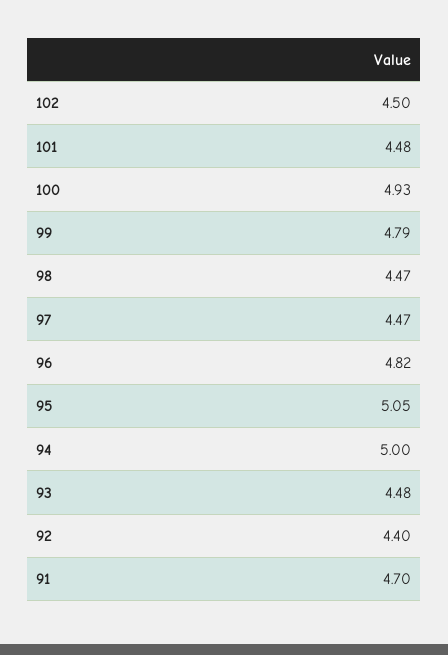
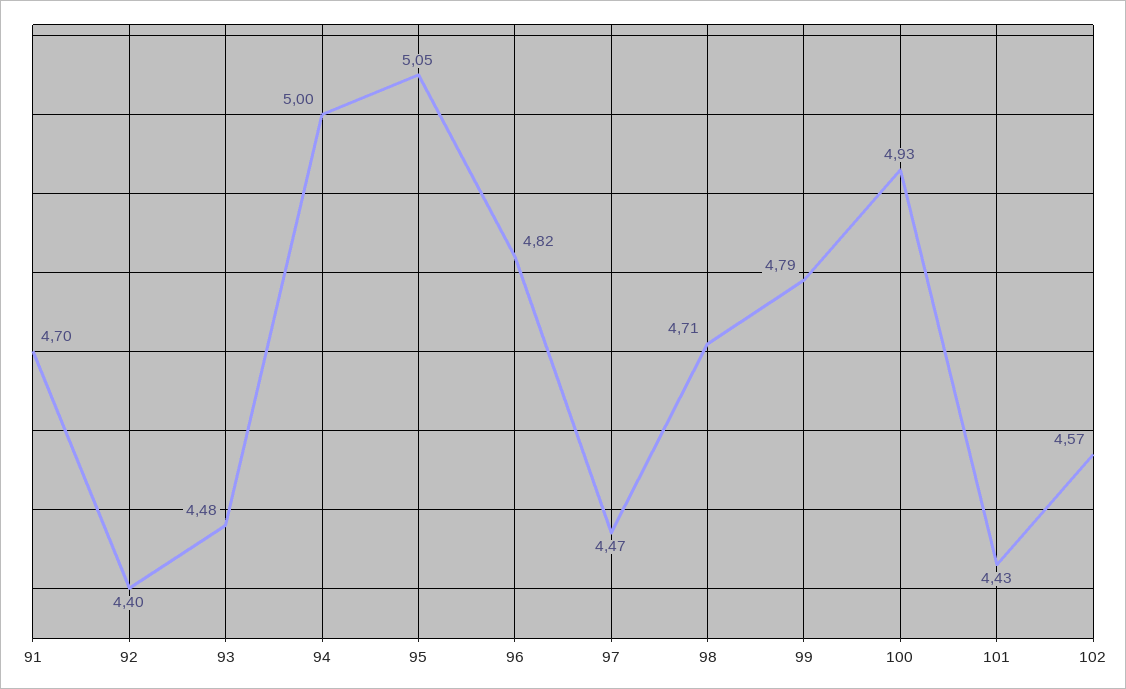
102: 4.5 -> 4.57
101: 4.48 -> 4.43
98: 4.47 -> 4.71

